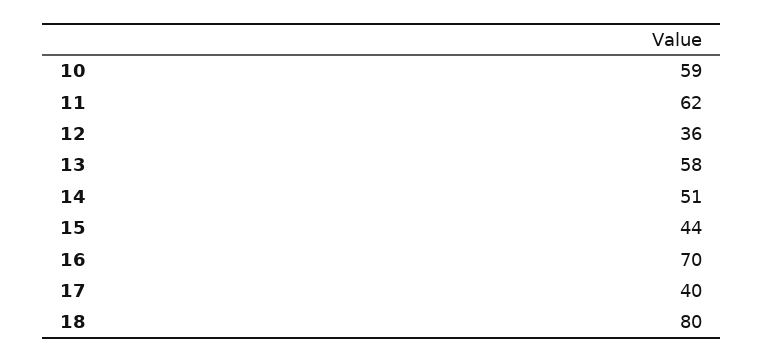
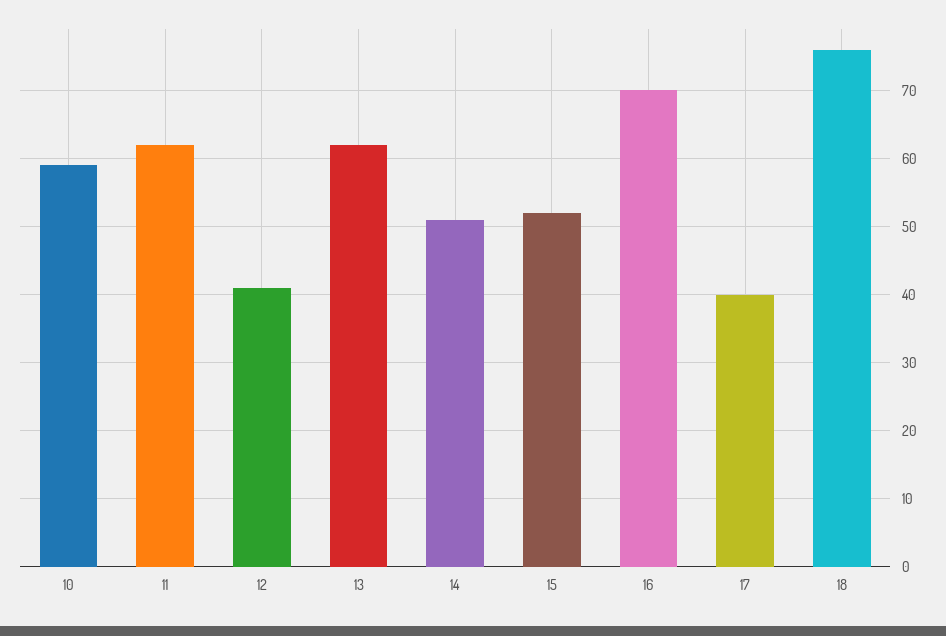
12: 36 -> 41
13: 58 -> 62
15: 44 -> 52
18: 80 -> 76

